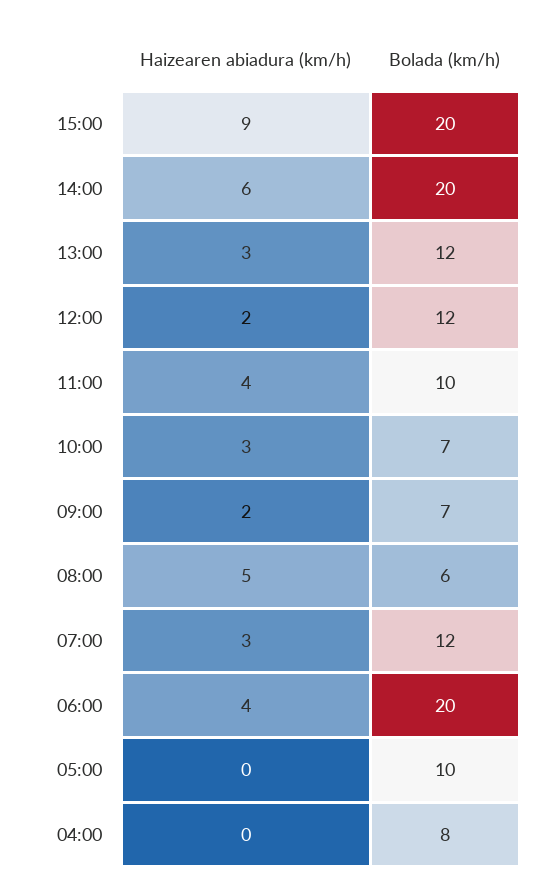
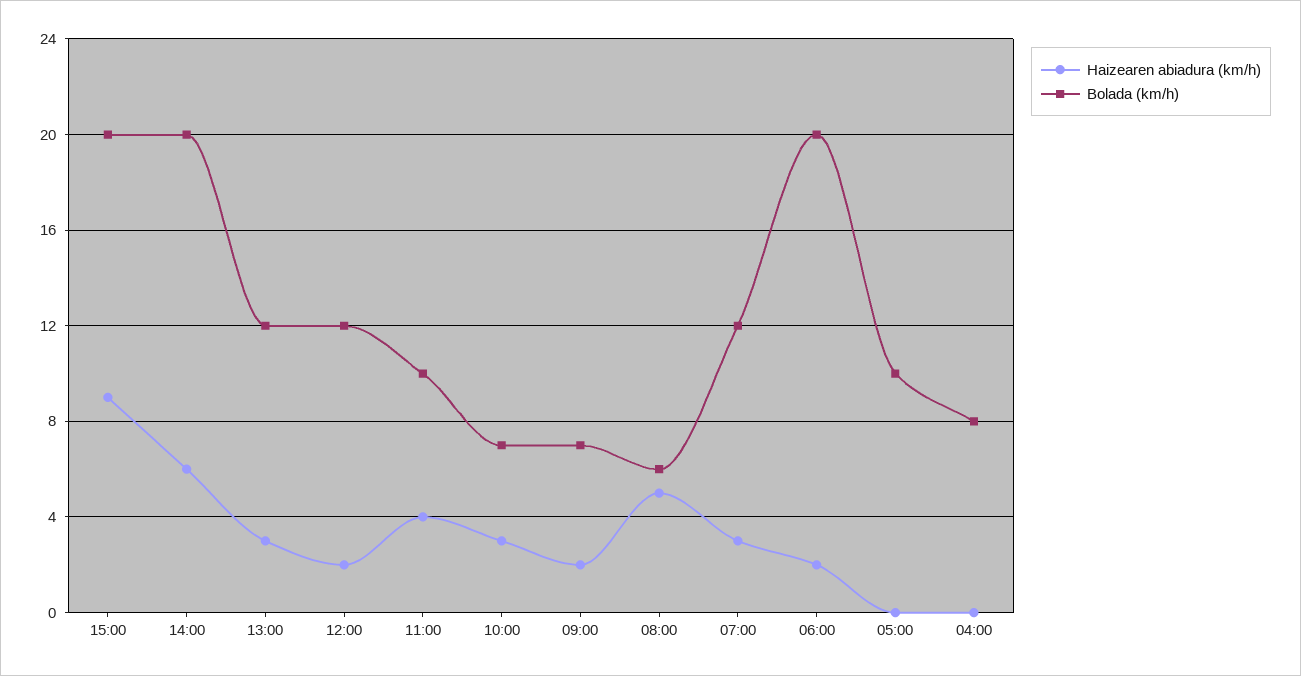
Haizearen abiadura (km/h), 06:00: 4 -> 2

